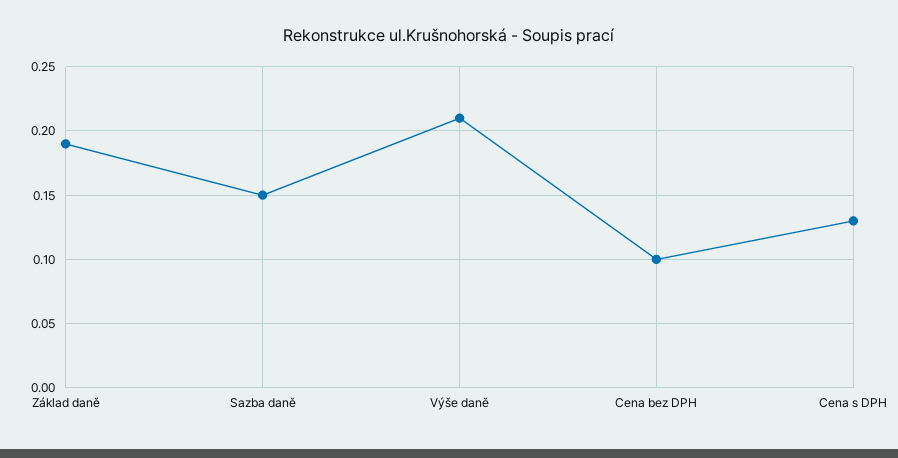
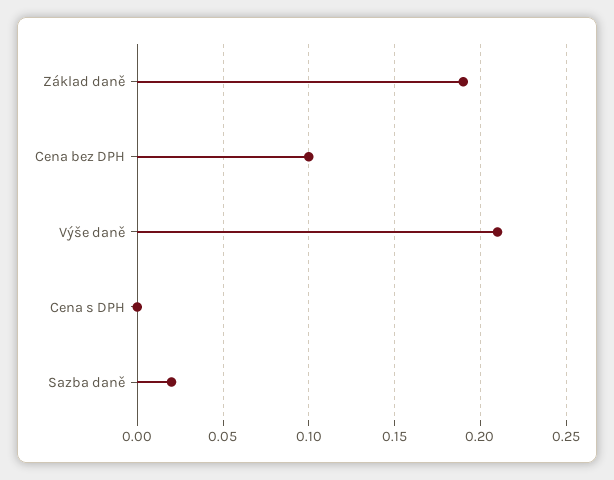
Sazba daně: 0.15 -> 0.02
Cena s DPH: 0.13 -> 0

